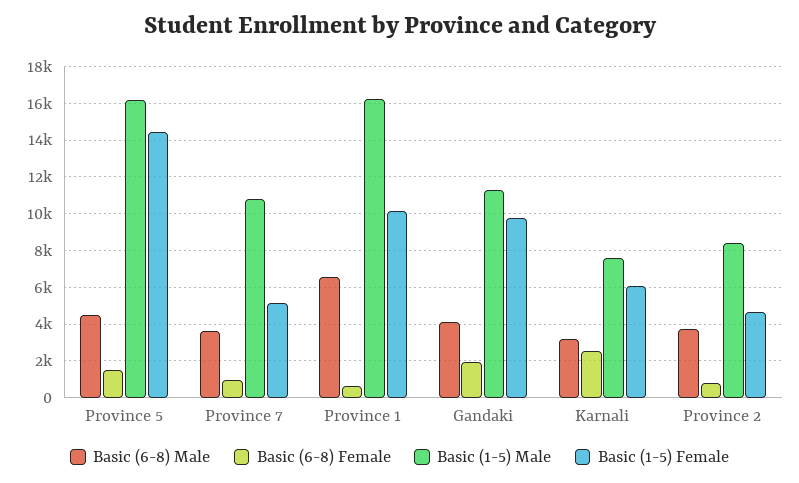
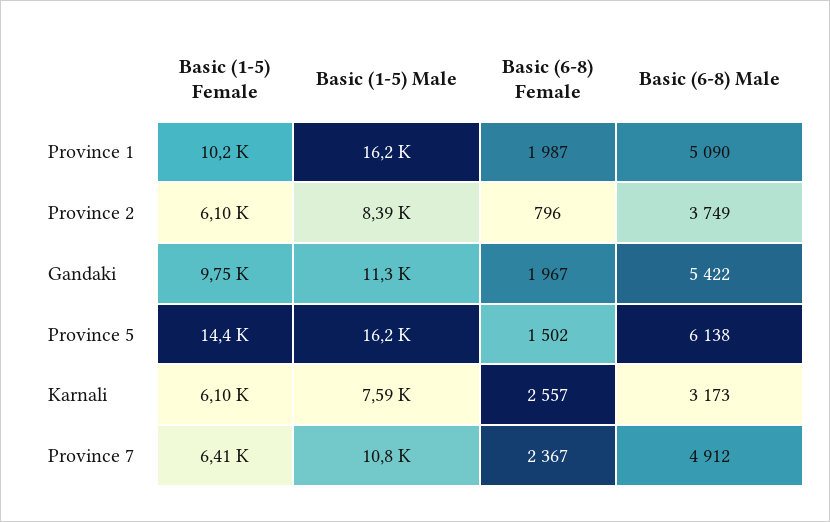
Basic (6-8) Male, Province 5: 4500 -> 6138
Basic (6-8) Male, Province 7: 3500 -> 4912
Basic (6-8) Female, Province 7: 1000 -> 2367
Basic (1-5) Female, Province 7: 5000 -> 6410
Basic (6-8) Male, Province 1: 6500 -> 5090
Basic (6-8) Female, Province 1: 500 -> 1987
Basic (6-8) Male, Gandaki: 4000 -> 5422
Basic (1-5) Female, Province 2: 4500 -> 6100

